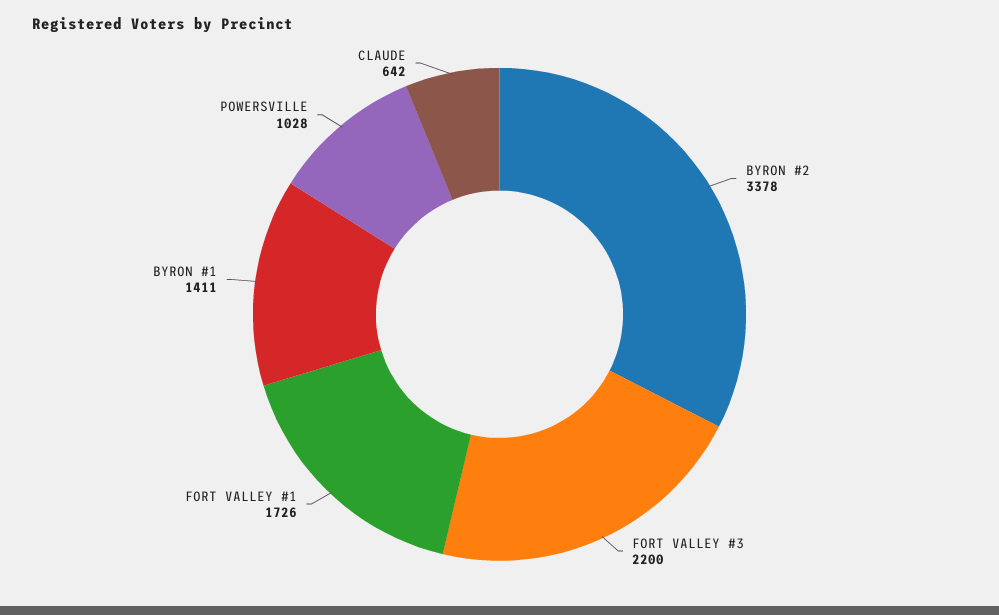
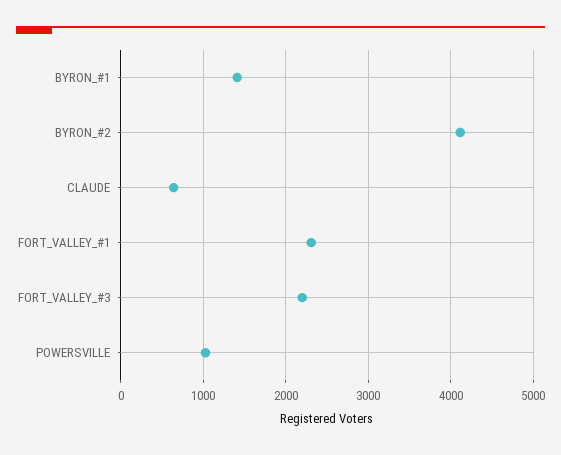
BYRON #2: 3378 -> 4100
FORT VALLEY #1: 1726 -> 2300

